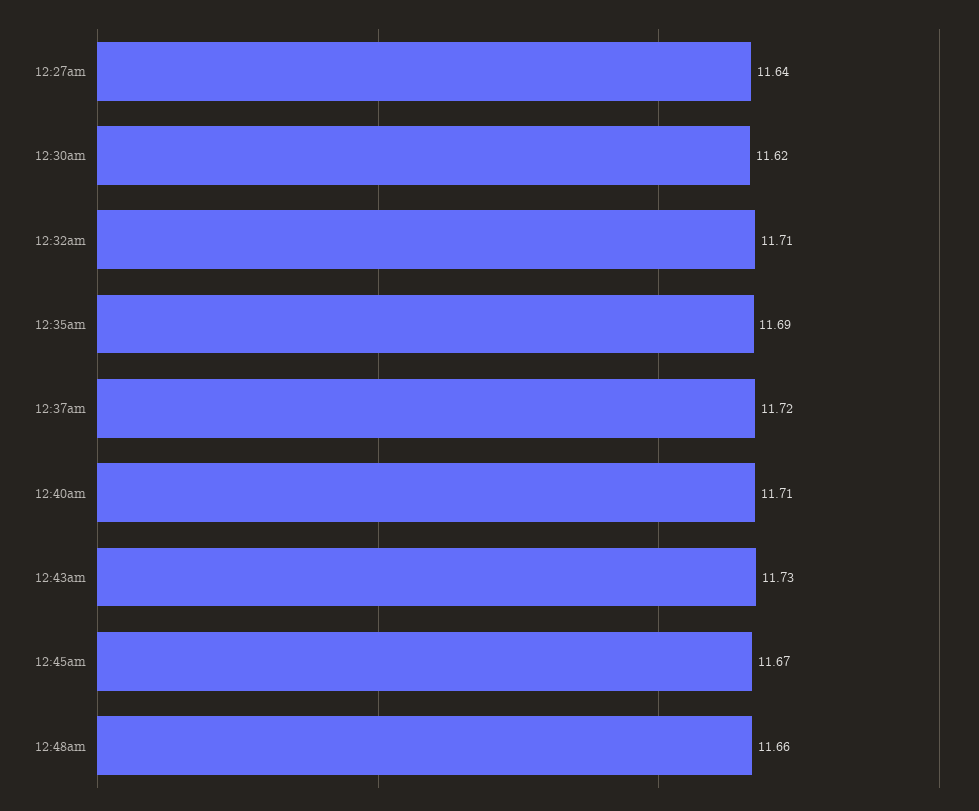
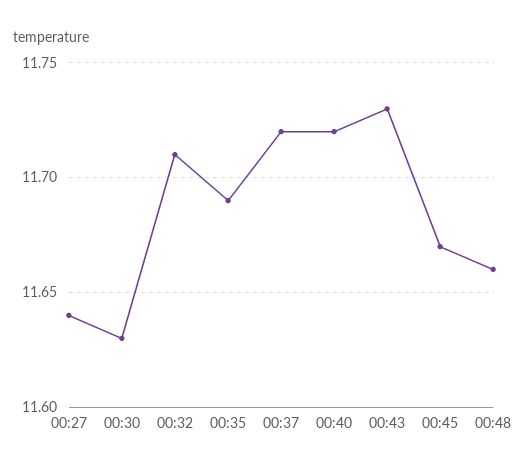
12:30am: 11.62 -> 11.63
12:40am: 11.71 -> 11.72

